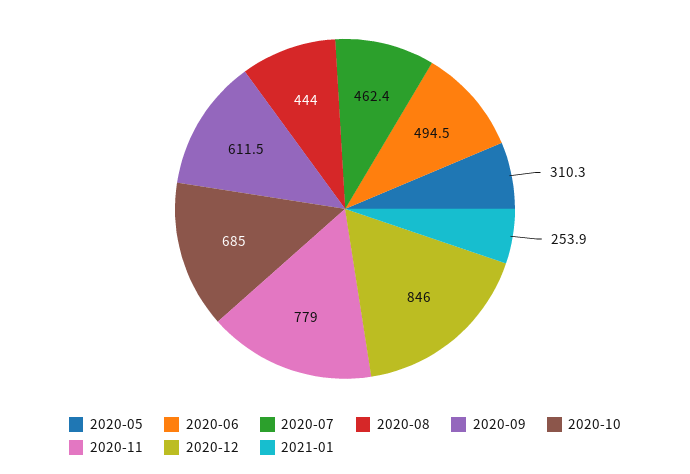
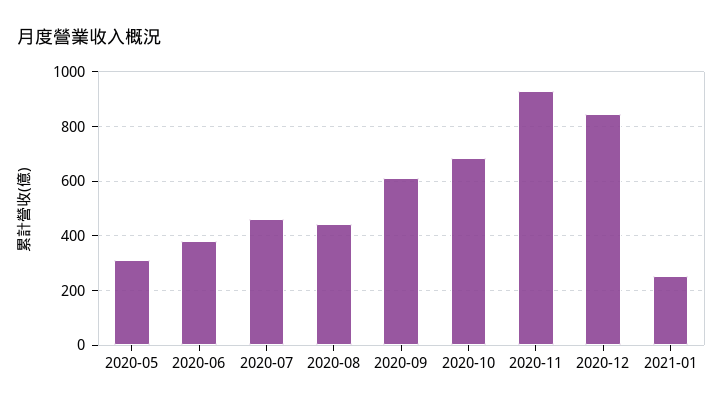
2020-06: 494.5 -> 375
2020-11: 779 -> 925

